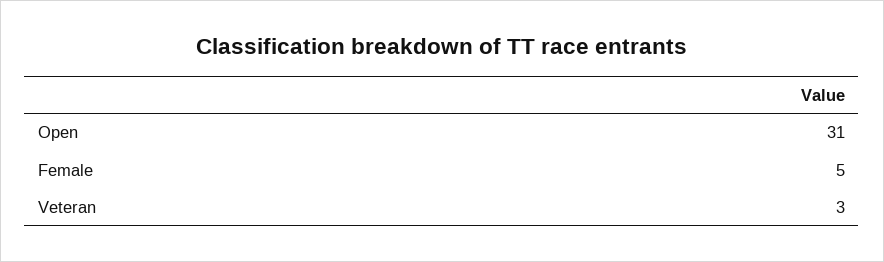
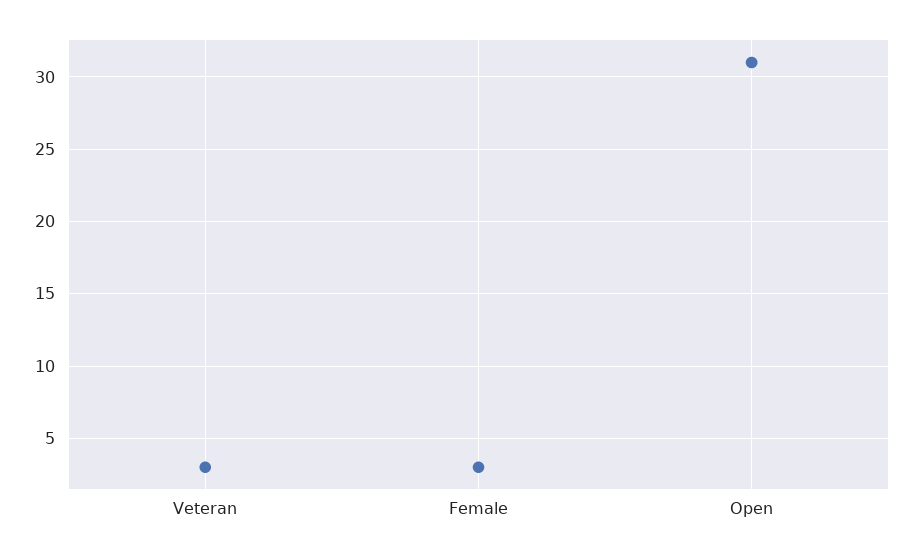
Female: 5 -> 3

